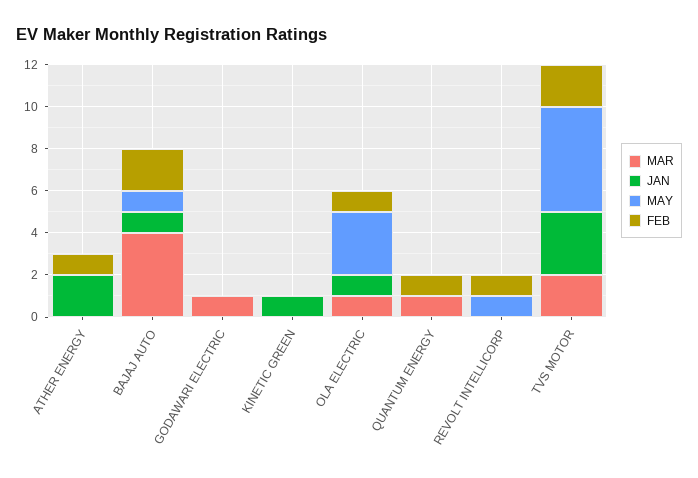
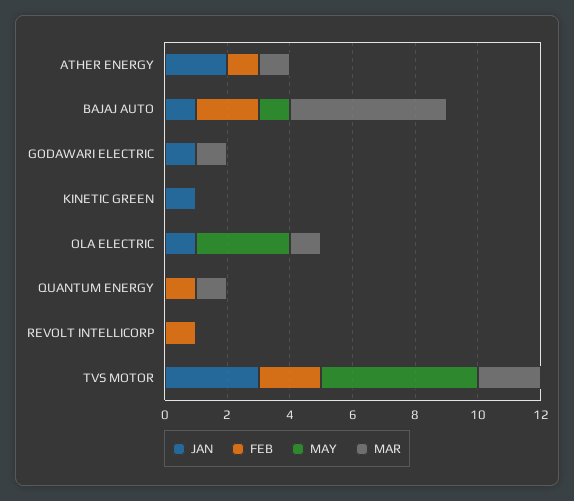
MAR, ATHER ENERGY: 0 -> 1
MAR, BAJAJ AUTO: 4 -> 5
JAN, GODAWARI ELECTRIC: 0 -> 1
FEB, OLA ELECTRIC: 1 -> 0
MAY, REVOLT INTELLICORP: 1 -> 0

